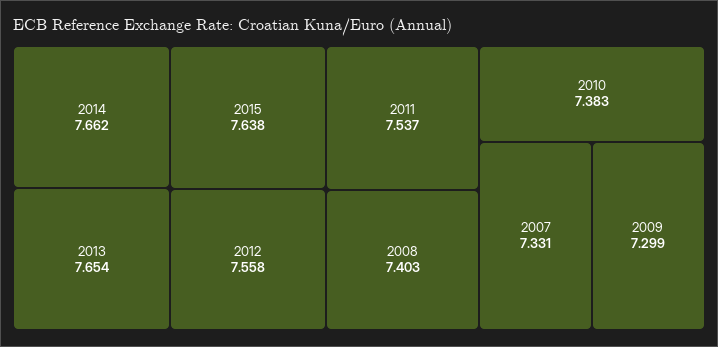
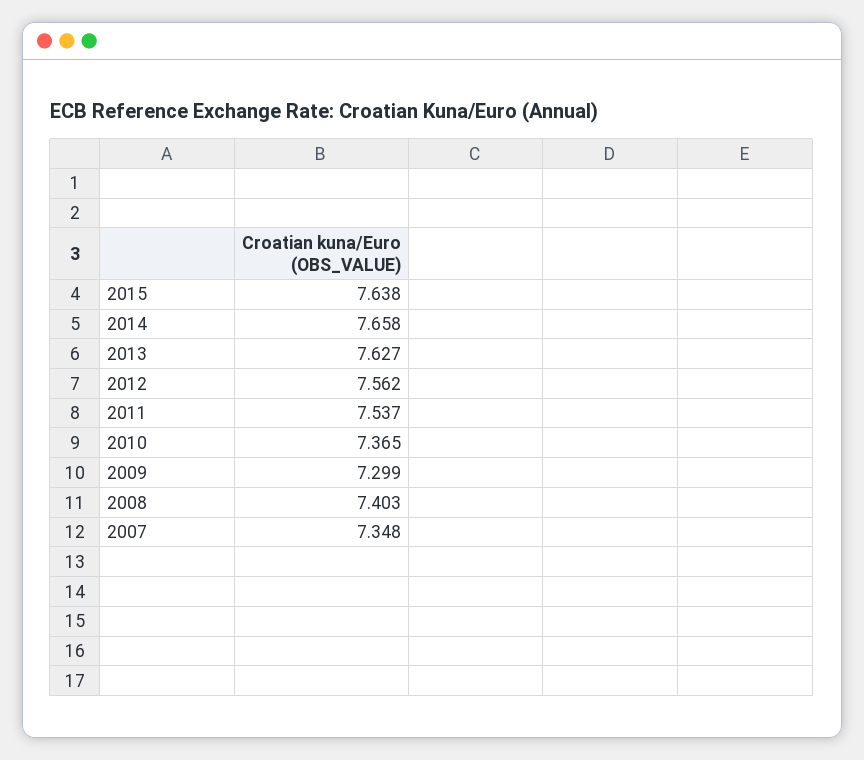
2014: 7.662 -> 7.658
2013: 7.654 -> 7.627
2012: 7.558 -> 7.562
2010: 7.383 -> 7.365
2007: 7.331 -> 7.348

